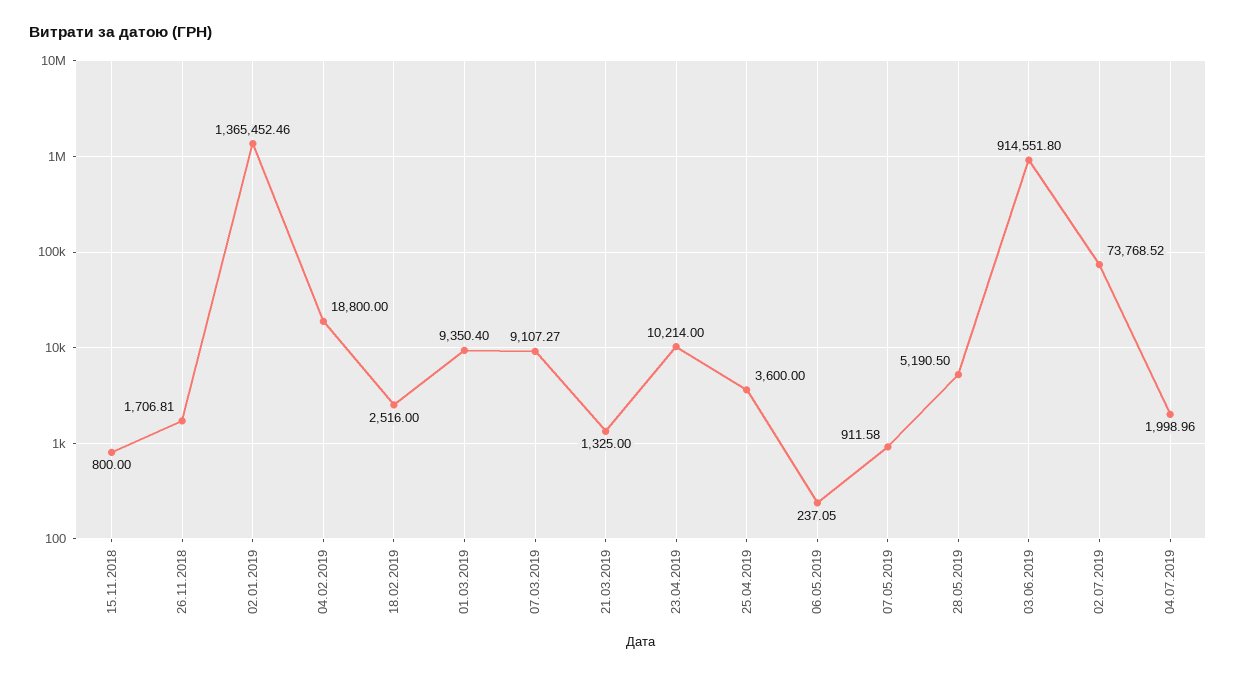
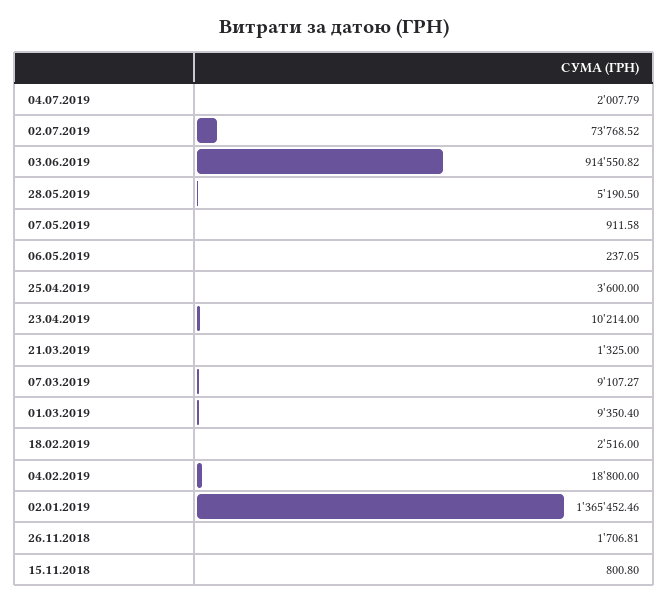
15.11.2018: 800 -> 800.8
03.06.2019: 914551.8 -> 914550.82
04.07.2019: 1998.96 -> 2007.79

